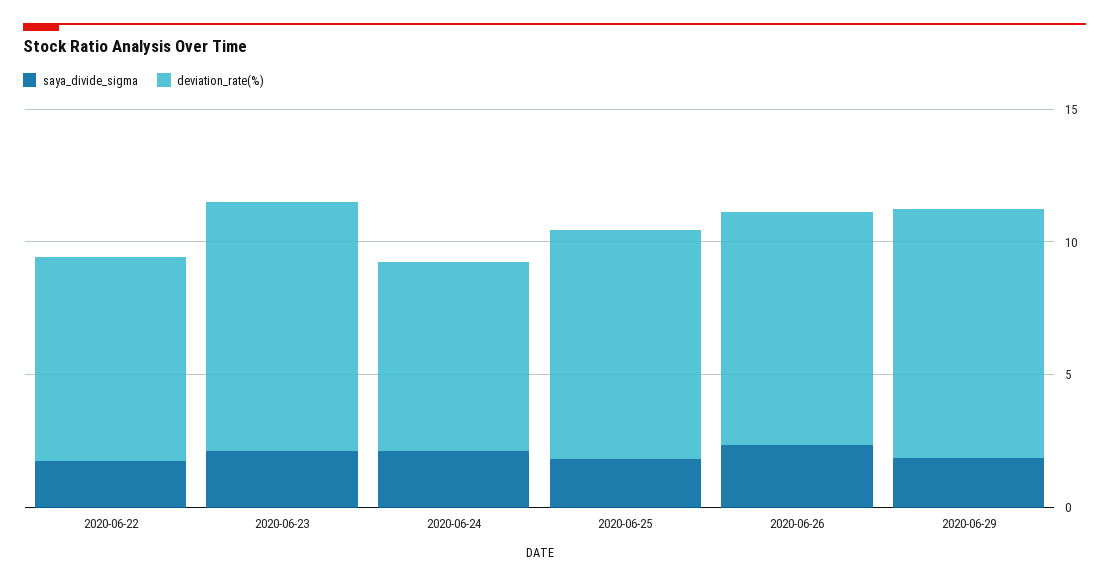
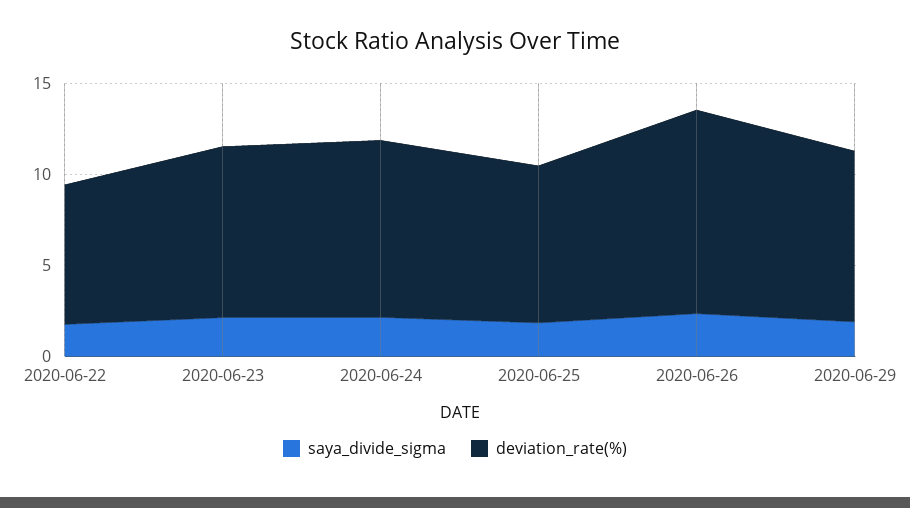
deviation_rate(%), 2020-06-24: 7 -> 10
deviation_rate(%), 2020-06-26: 9 -> 11

